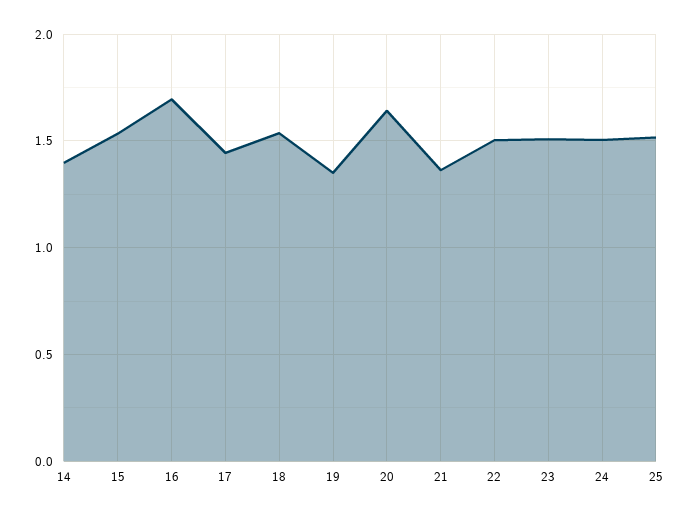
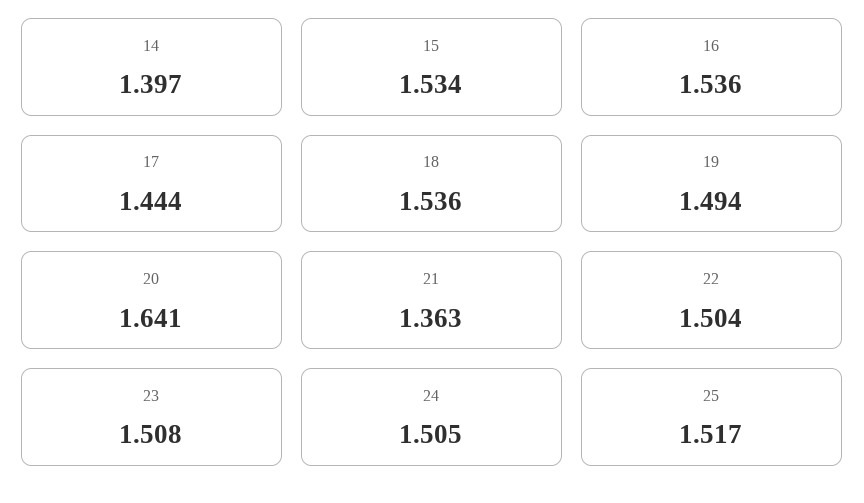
16: 1.7 -> 1.536
19: 1.35 -> 1.494

